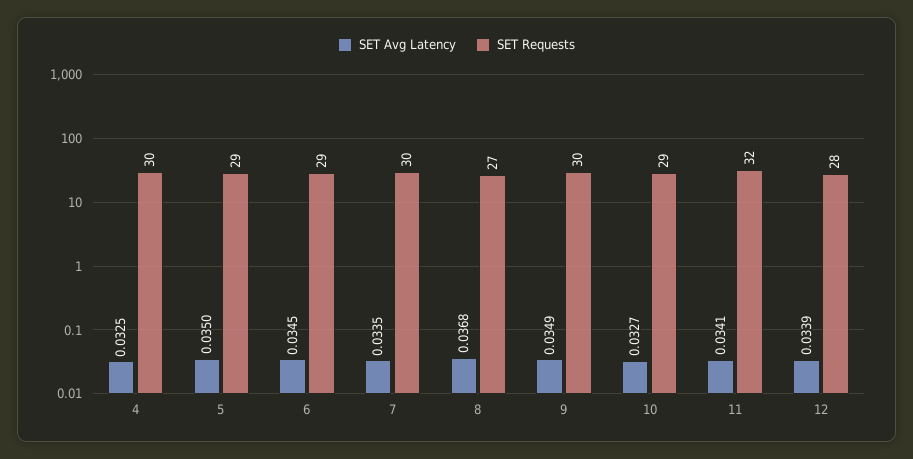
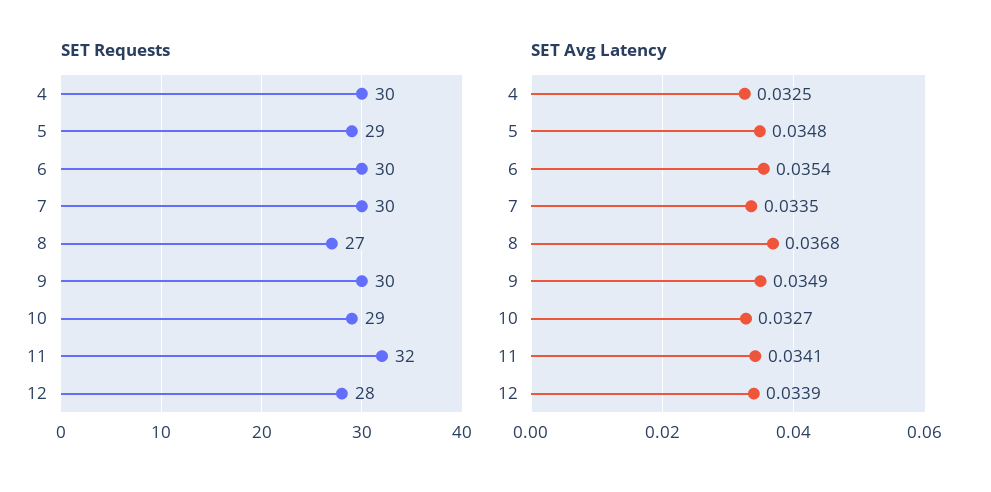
SET Avg Latency, 5: 0.035 -> 0.0348
SET Avg Latency, 6: 0.0345 -> 0.0354
SET Requests, 6: 29 -> 30

